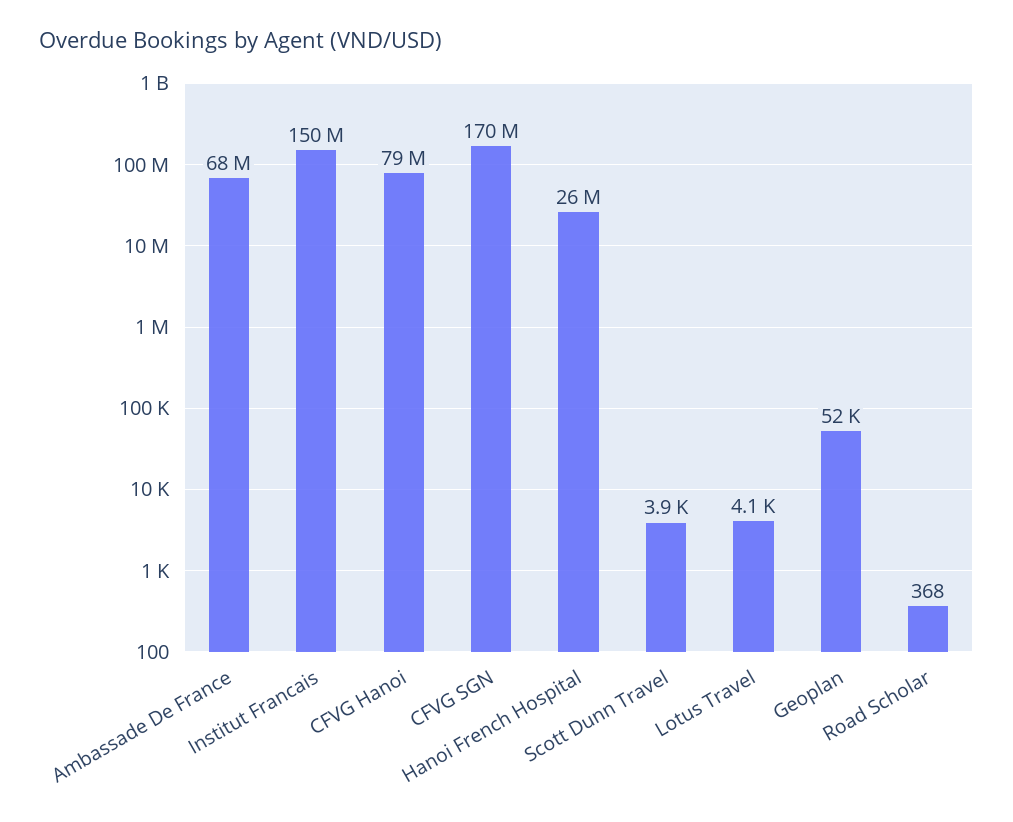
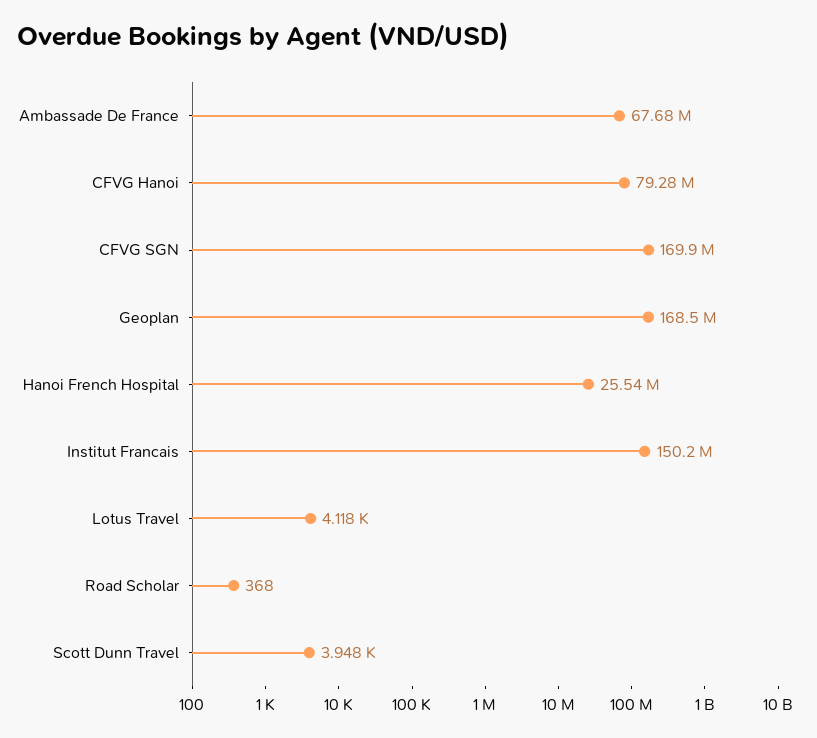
Geoplan: 52000 -> 168500000

